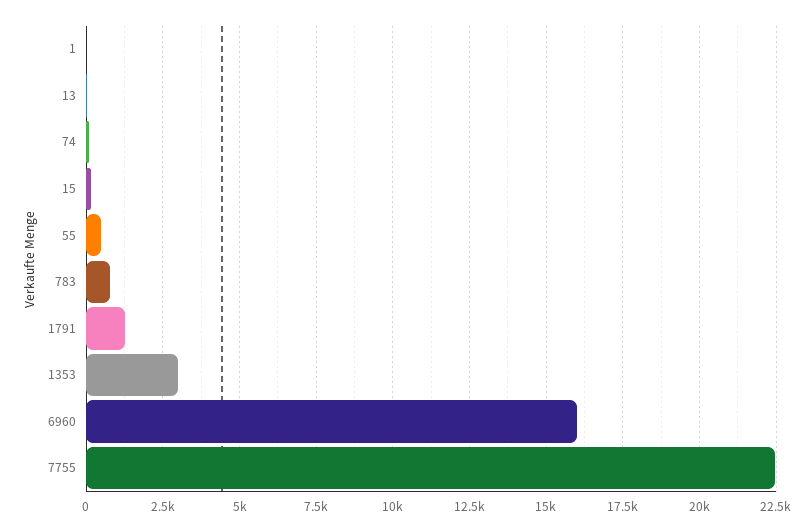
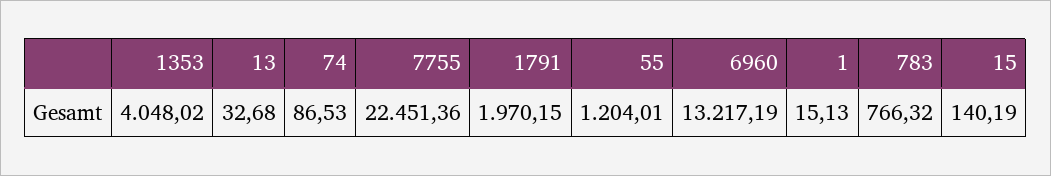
55: 500 -> 1204.01
1791: 1250 -> 1970.15
1353: 3000 -> 4048.02
6960: 16000 -> 13217.19

